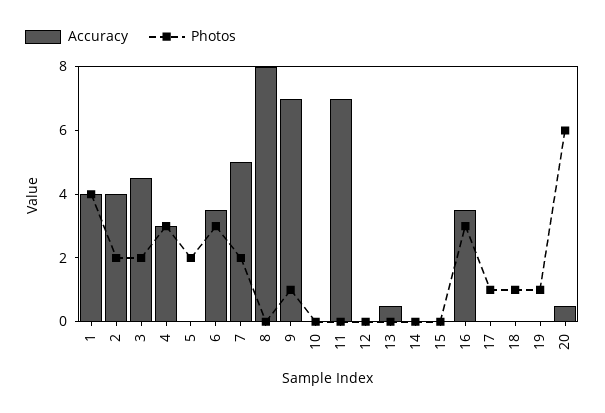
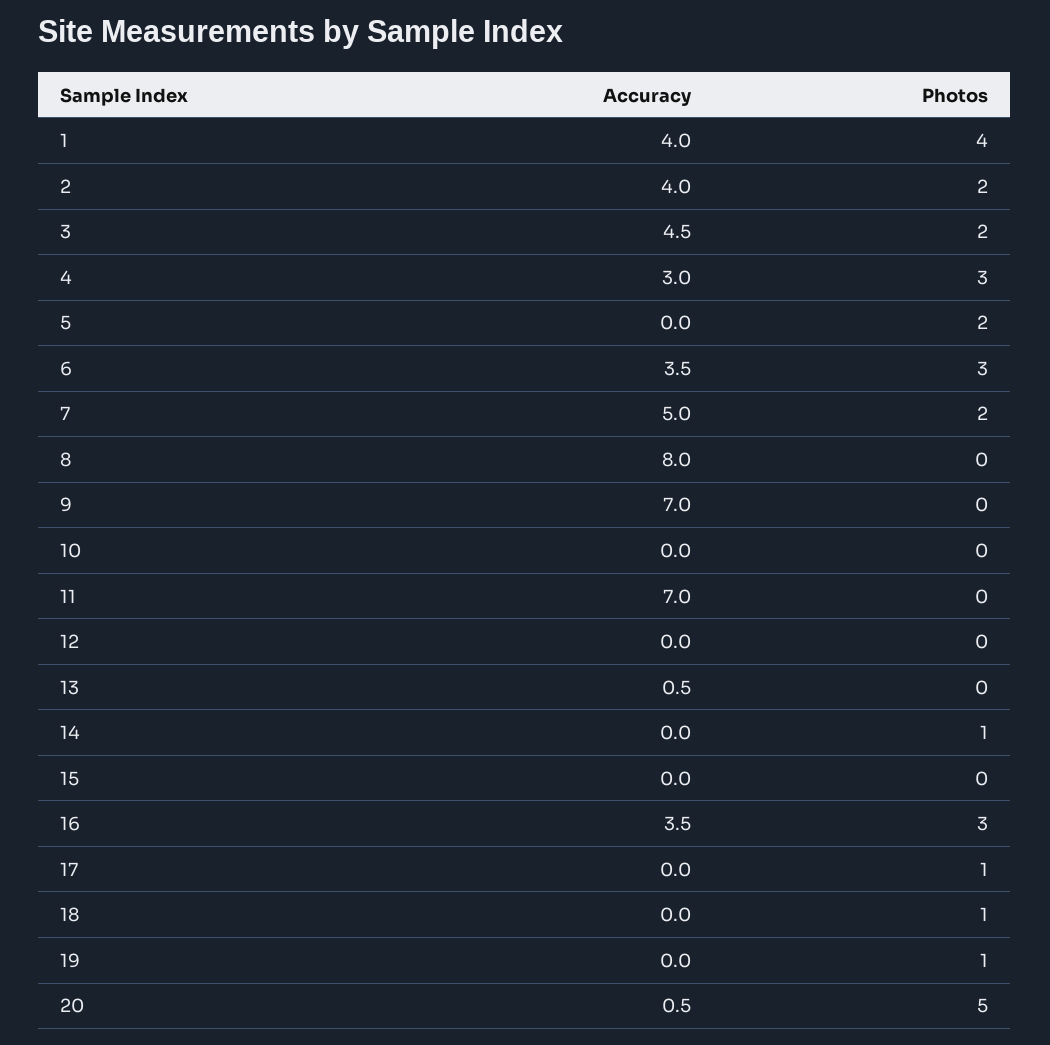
Photos, 9: 1 -> 0
Photos, 14: 0 -> 1
Photos, 20: 6 -> 5

